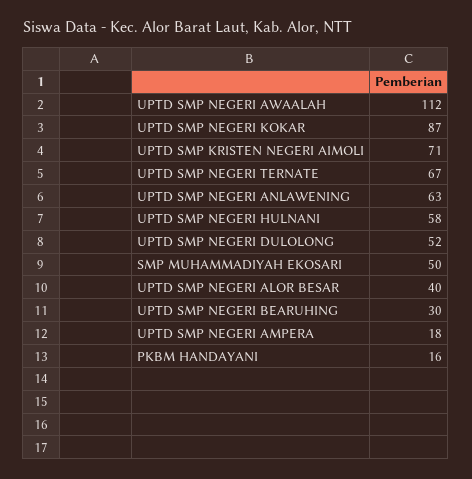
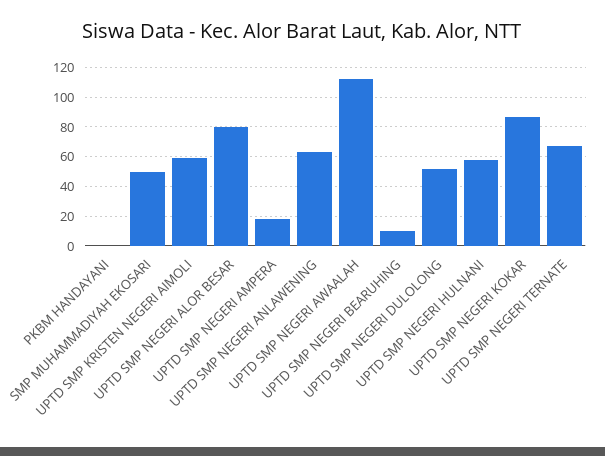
UPTD SMP KRISTEN NEGERI AIMOLI: 71 -> 60
UPTD SMP NEGERI ALOR BESAR: 40 -> 80
UPTD SMP NEGERI BEARUHING: 30 -> 10
PKBM HANDAYANI: 16 -> 0

